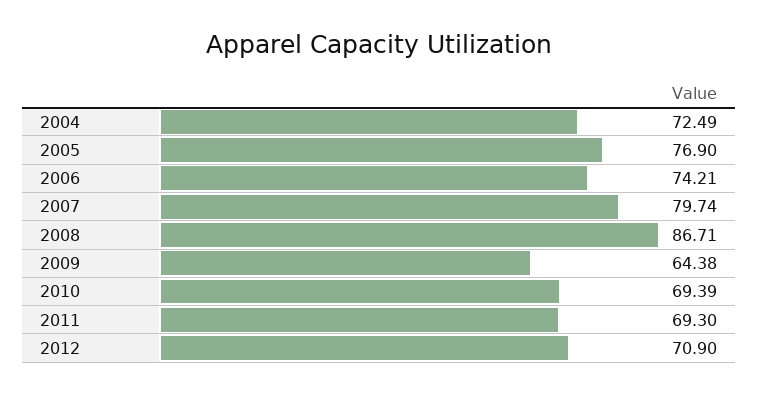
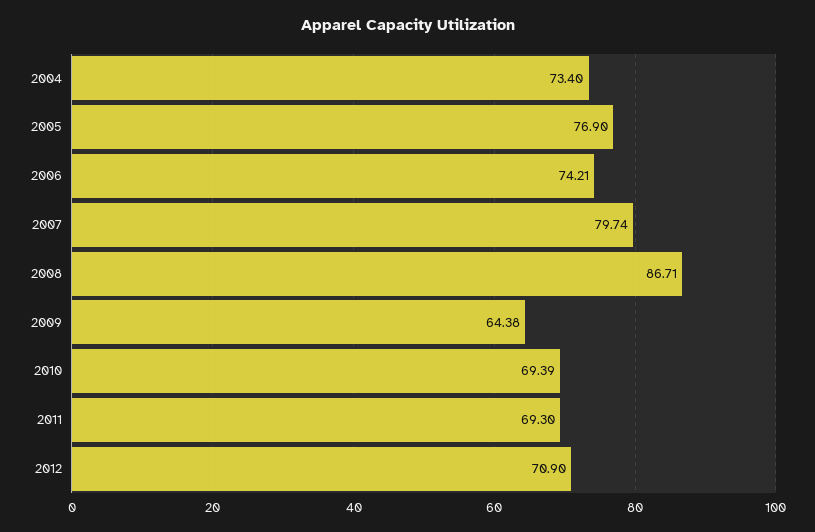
2004: 72.49 -> 73.4

